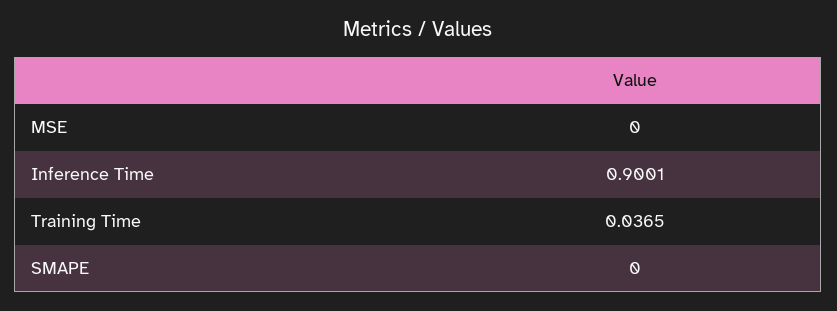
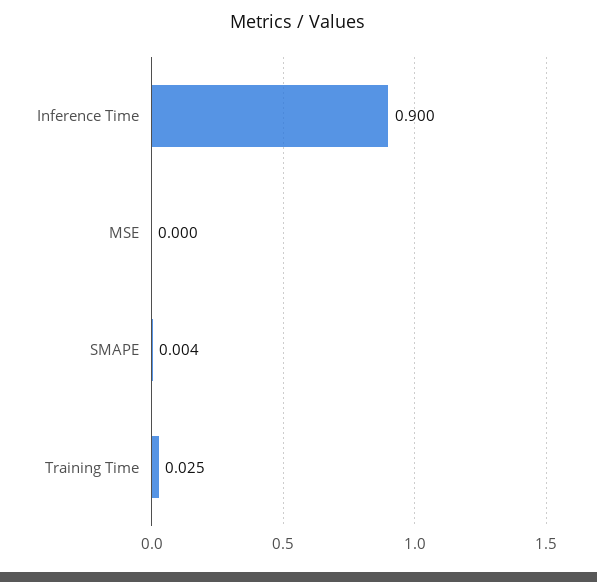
Training Time: 0.0365 -> 0.025
SMAPE: 0 -> 0.004

